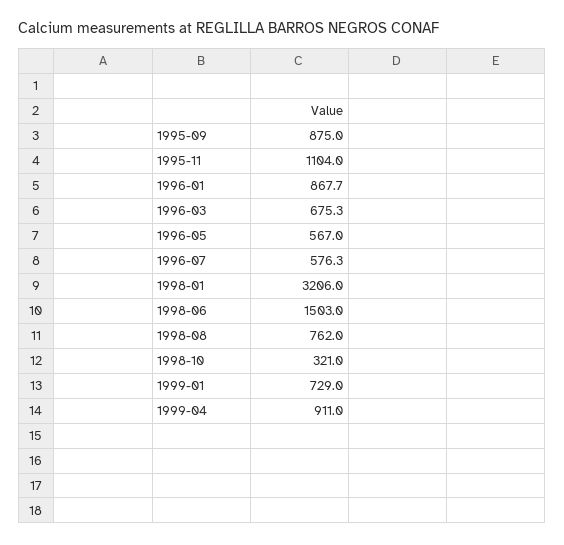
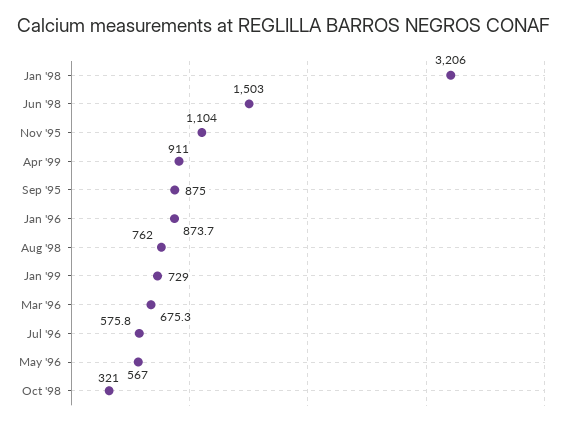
1996-01: 867.7 -> 873.7
1996-07: 576.3 -> 575.8

